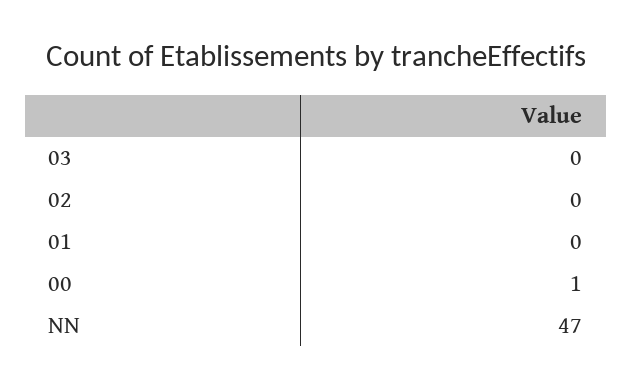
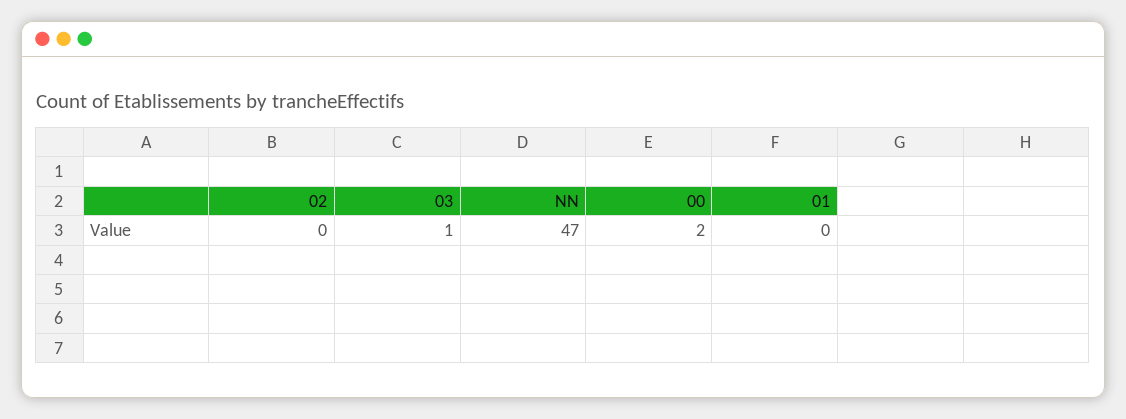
03: 0 -> 1
00: 1 -> 2

